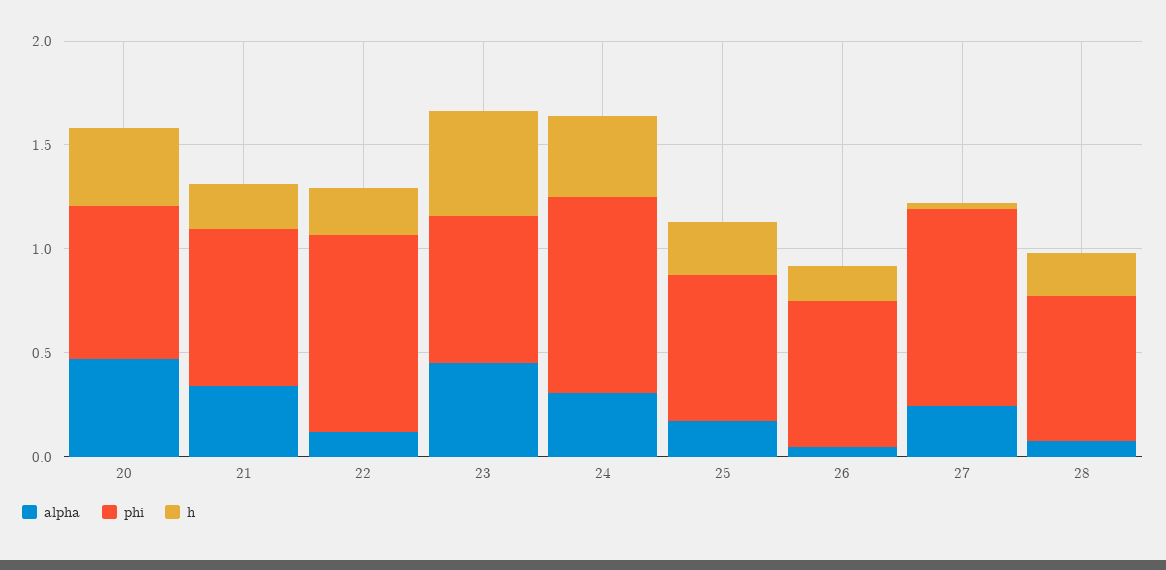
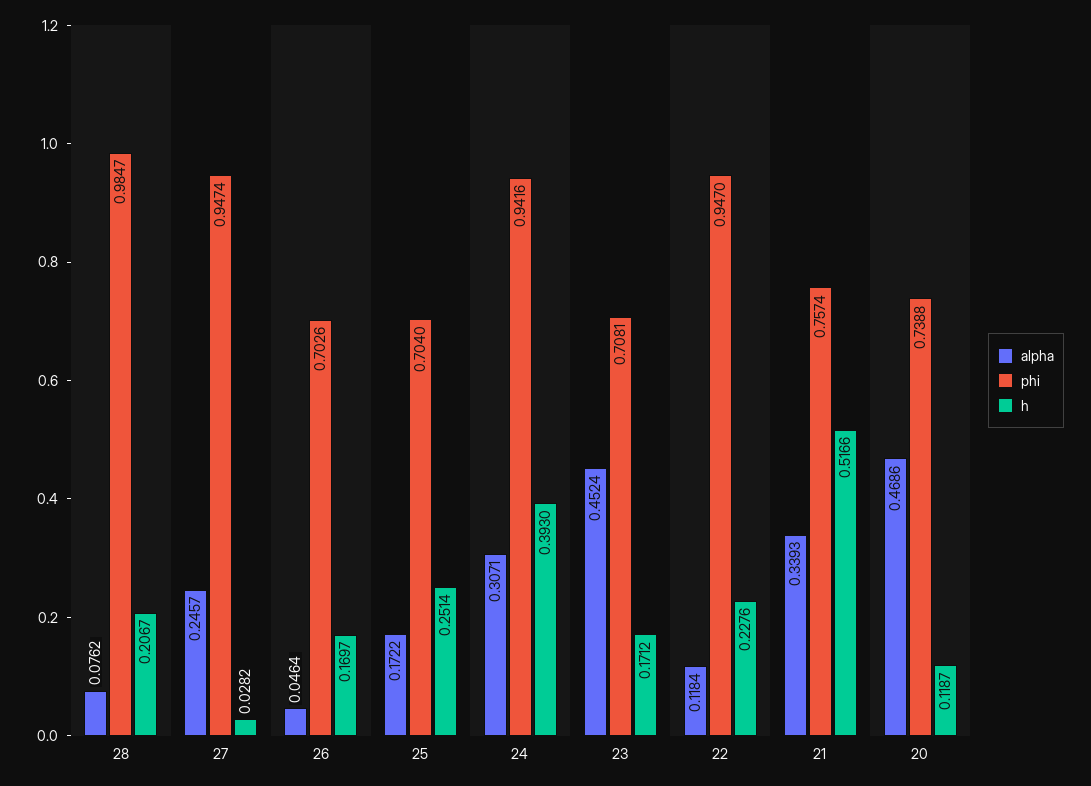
h, 20: 0.4 -> 0.1187
h, 21: 0.2 -> 0.5166
h, 23: 0.5 -> 0.1712
phi, 28: 0.7 -> 0.9847

